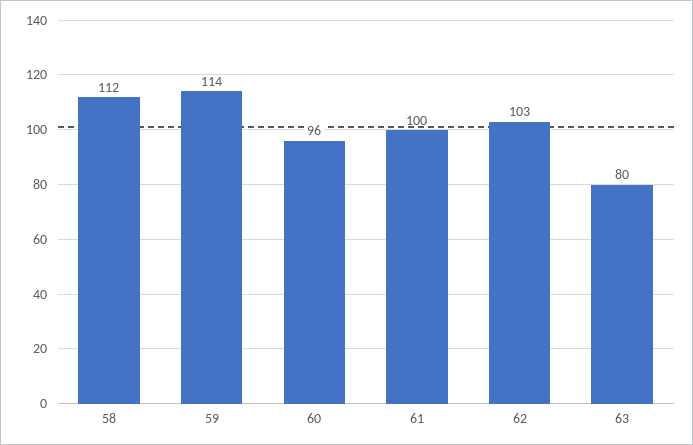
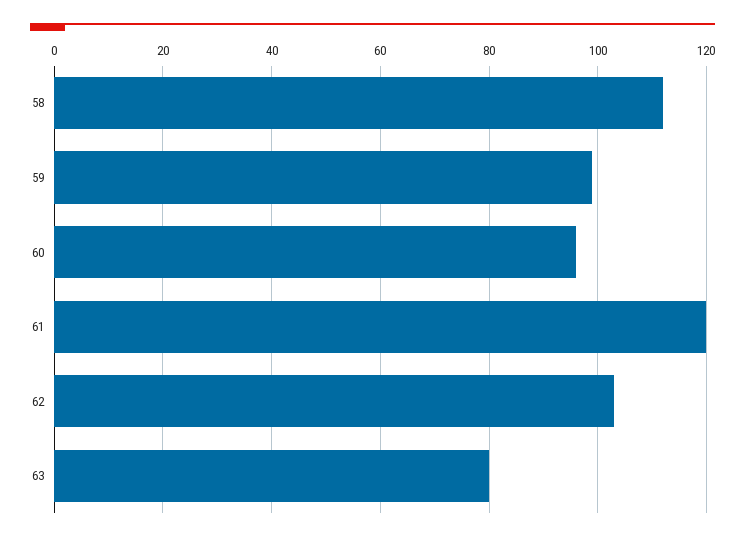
59: 114 -> 100
61: 100 -> 120

